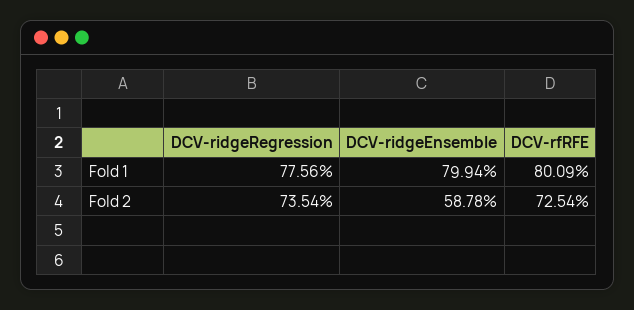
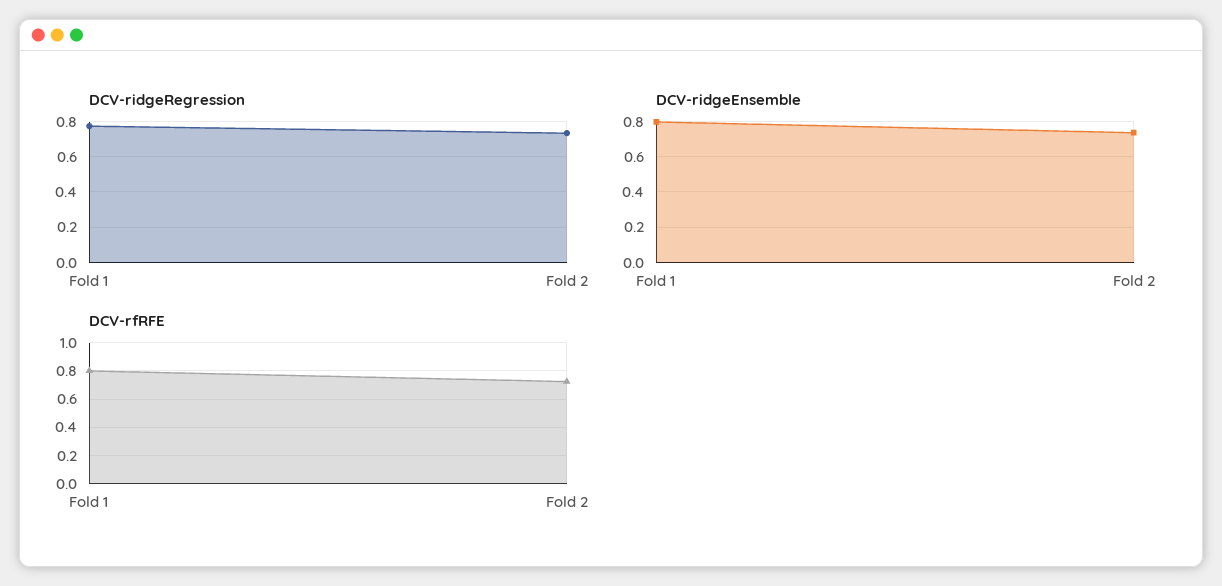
DCV-ridgeEnsemble, Fold 2: 0.5878 -> 0.75

